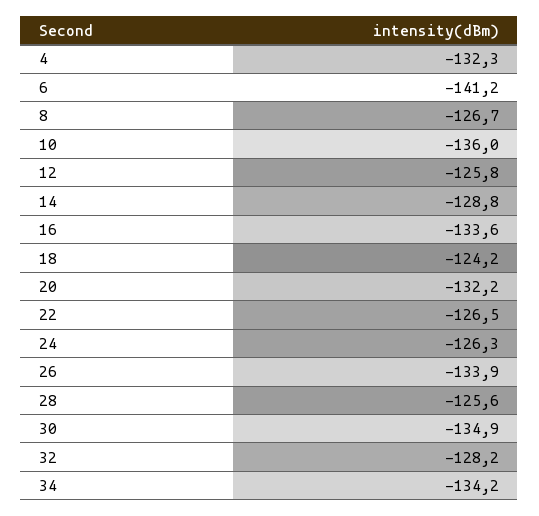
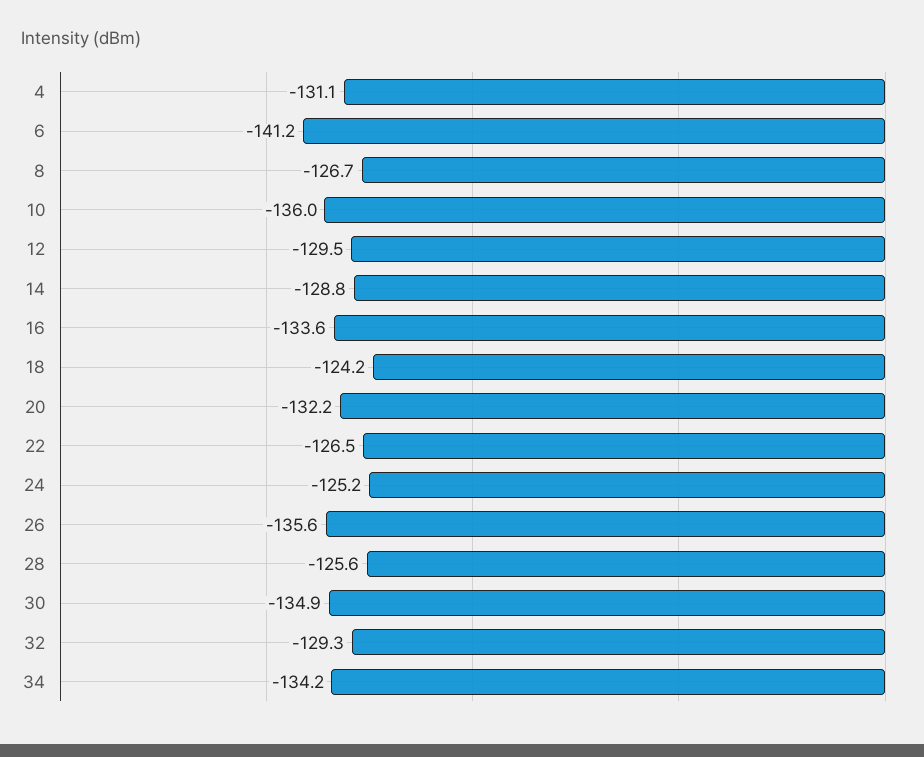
4: -132.3 -> -131.1
12: -125.8 -> -129.5
24: -126.3 -> -125.2
26: -133.9 -> -135.6
32: -128.2 -> -129.3

